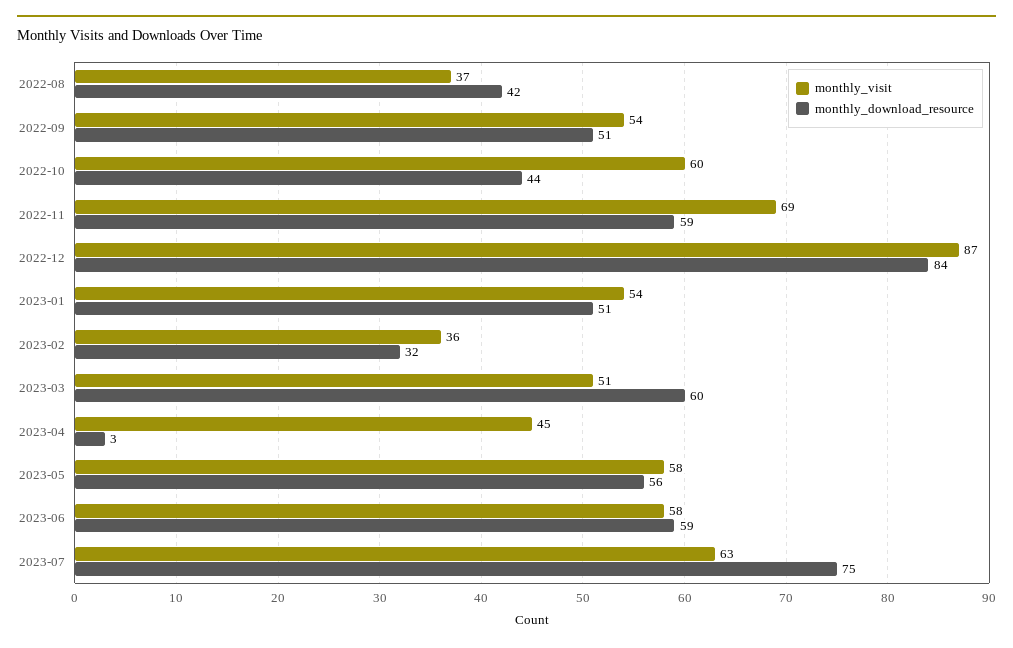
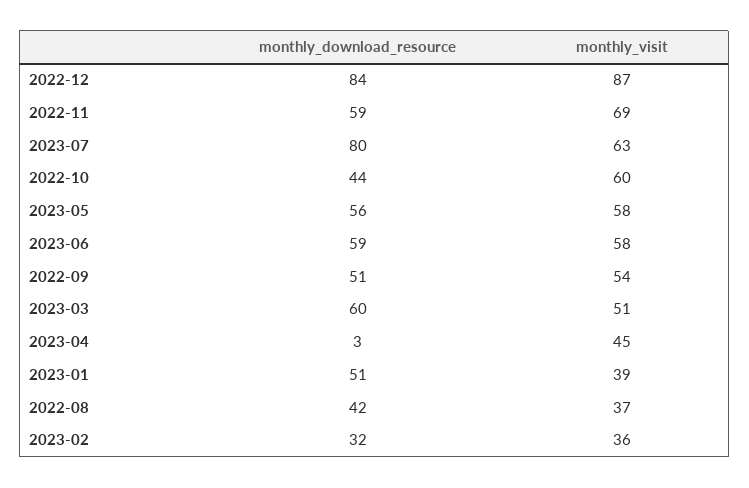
monthly_visit, 2023-01: 54 -> 39
monthly_download_resource, 2023-07: 75 -> 80

